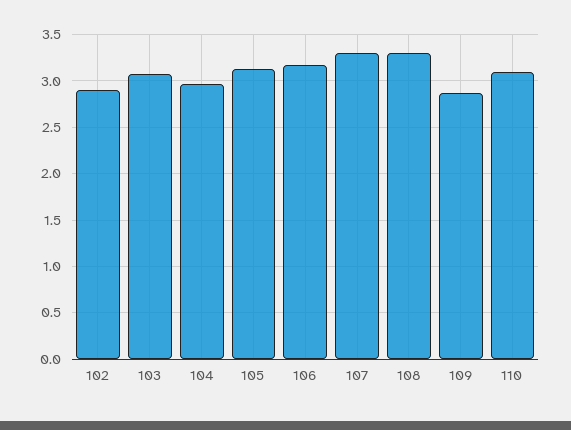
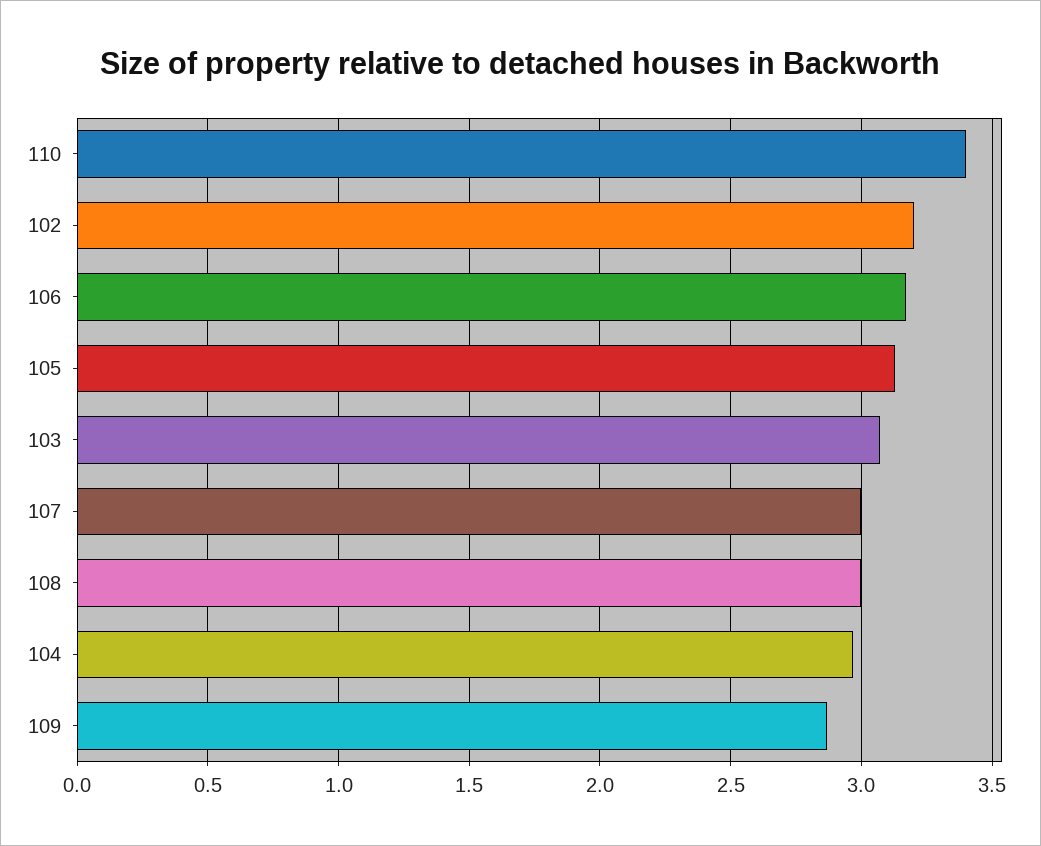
102: 2.9 -> 3.2
107: 3.3 -> 3
108: 3.3 -> 3
110: 3.1 -> 3.4

